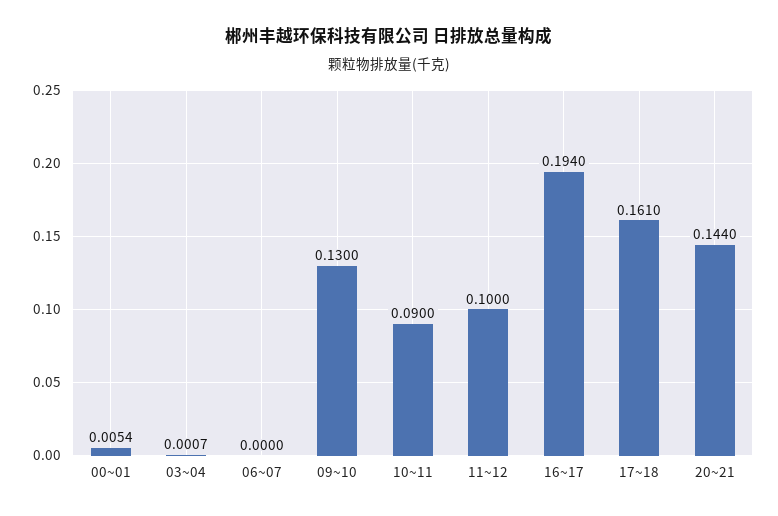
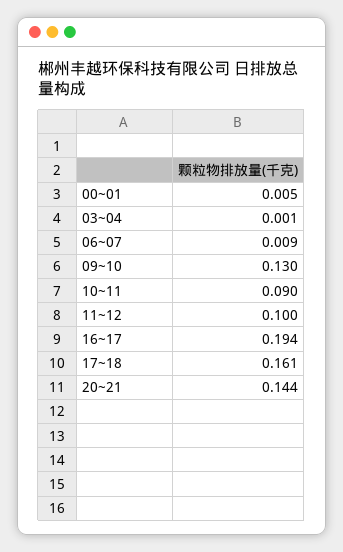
06~07: 0 -> 0.009

